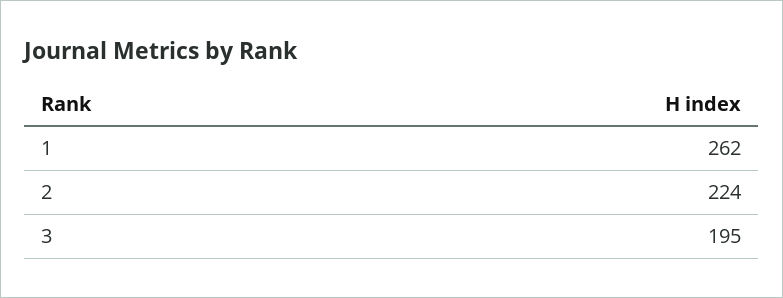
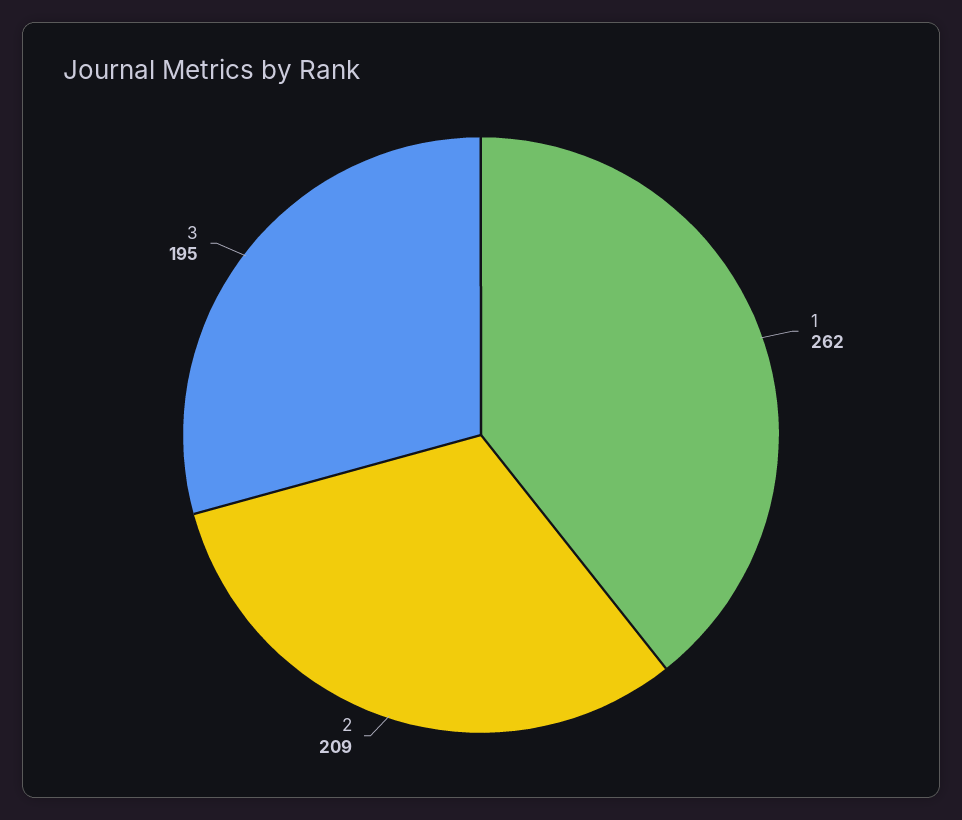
2: 224 -> 209

